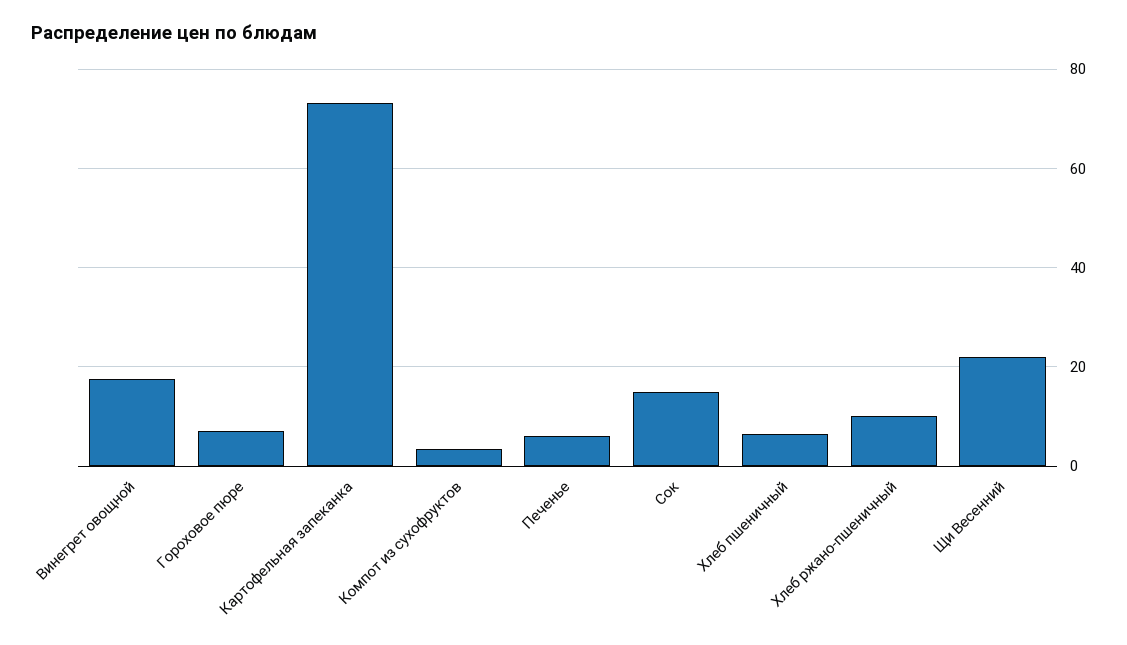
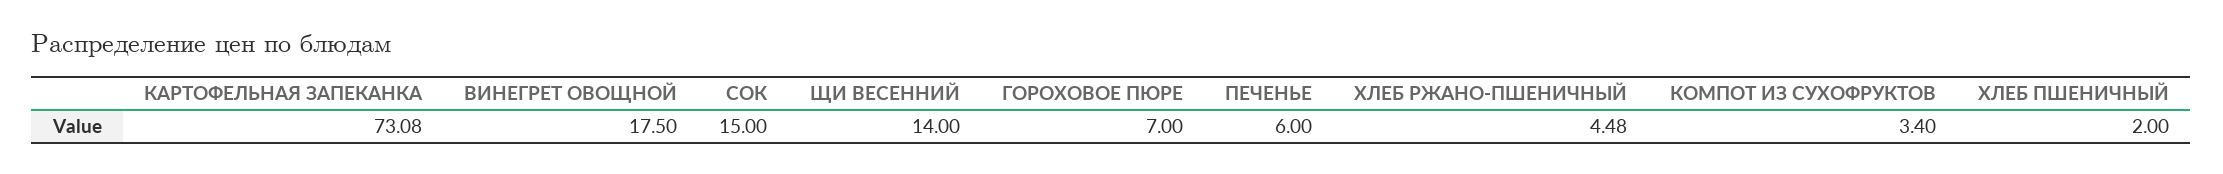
Хлеб пшеничный: 6 -> 2
Хлеб ржано-пшеничный: 10 -> 4.48
Щи Весенний: 22 -> 14

